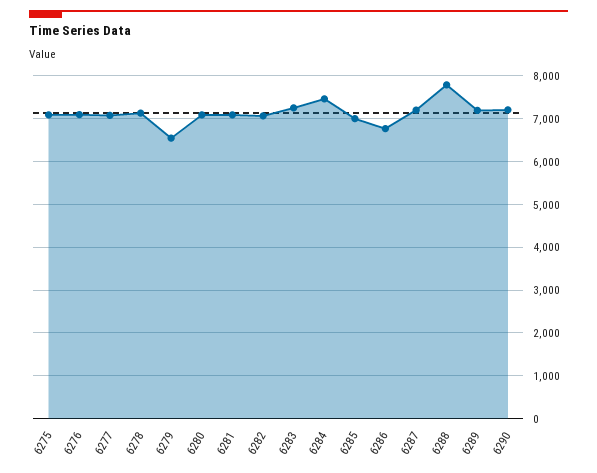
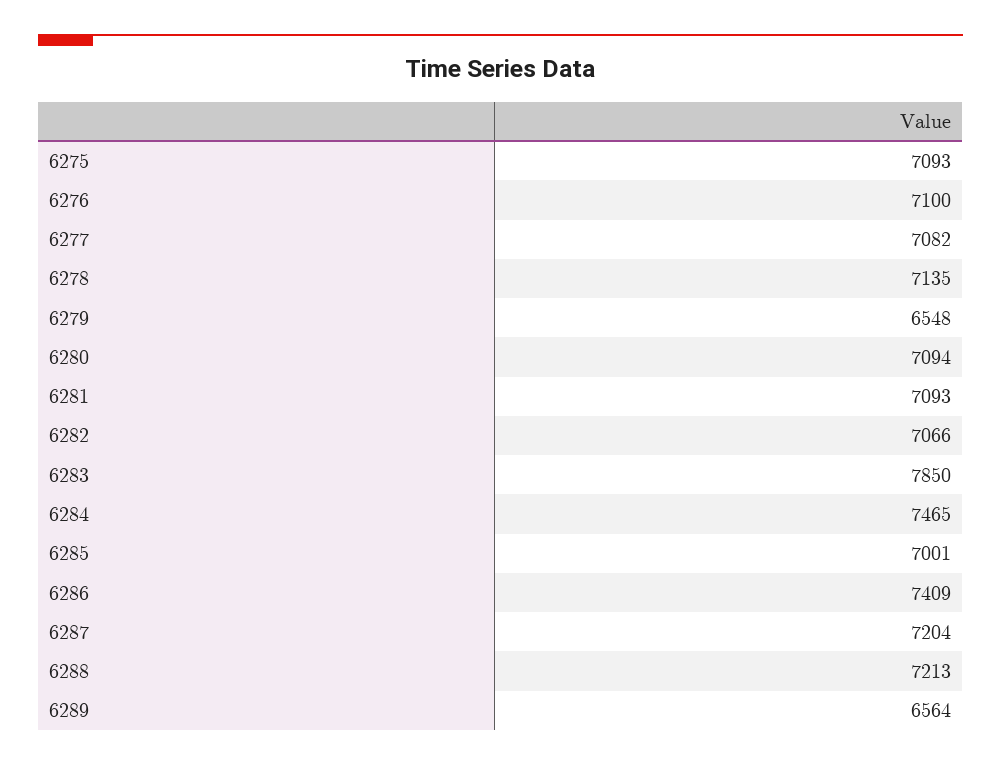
6283: 7200 -> 7850
6286: 6800 -> 7409
6288: 7800 -> 7213
6289: 7200 -> 6564
6290: 7200 -> none

